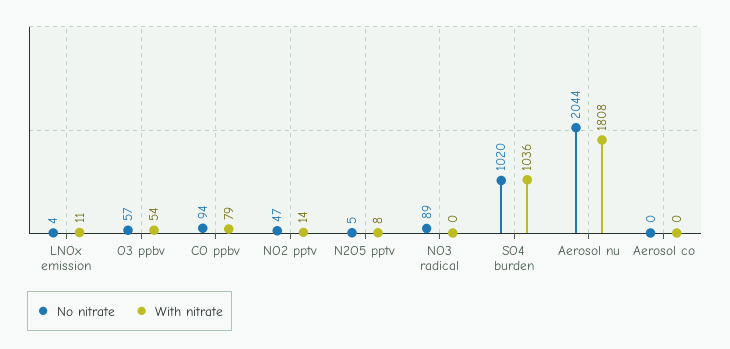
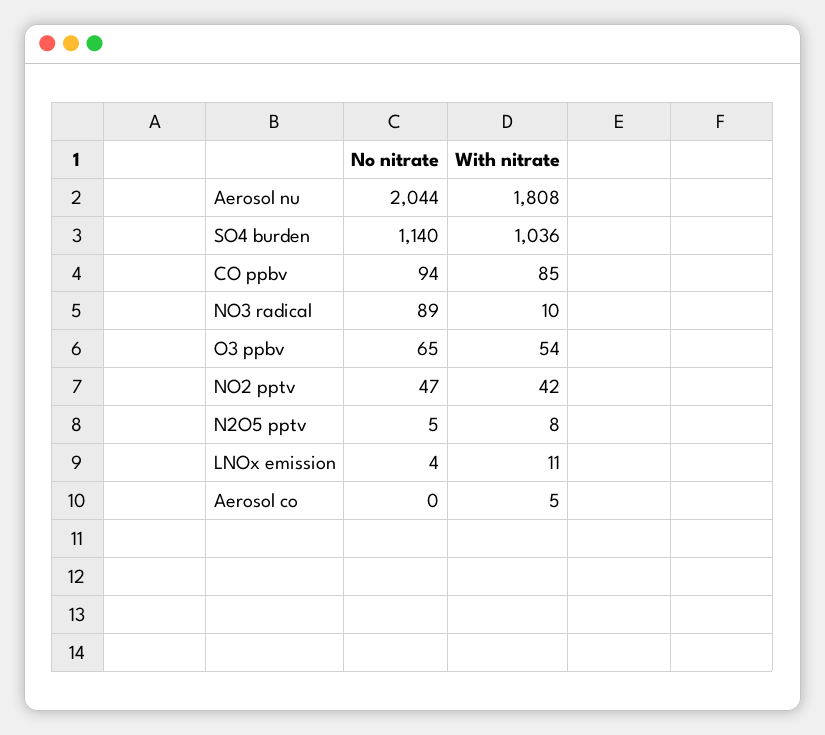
No nitrate, O3 ppbv: 57 -> 65
With nitrate, CO ppbv: 79 -> 85
With nitrate, NO2 pptv: 14 -> 42
With nitrate, NO3 radical: 0 -> 10
No nitrate, SO4 burden: 1020 -> 1140
With nitrate, Aerosol co: 0 -> 5

